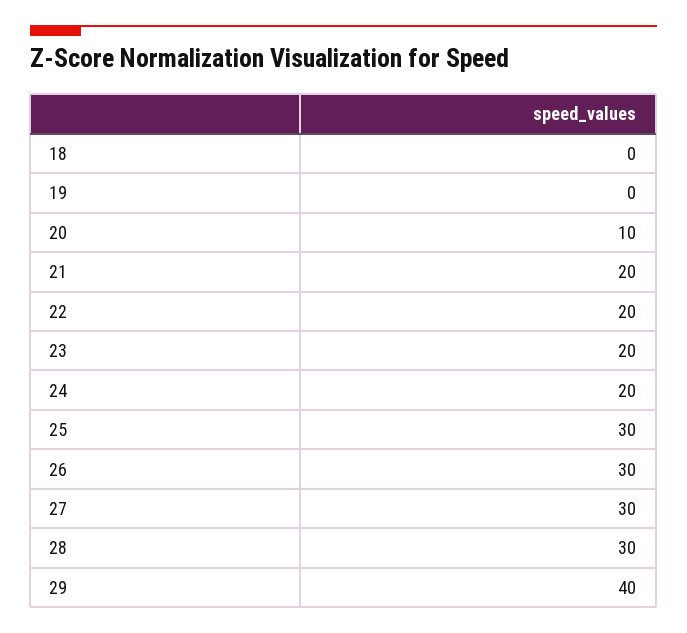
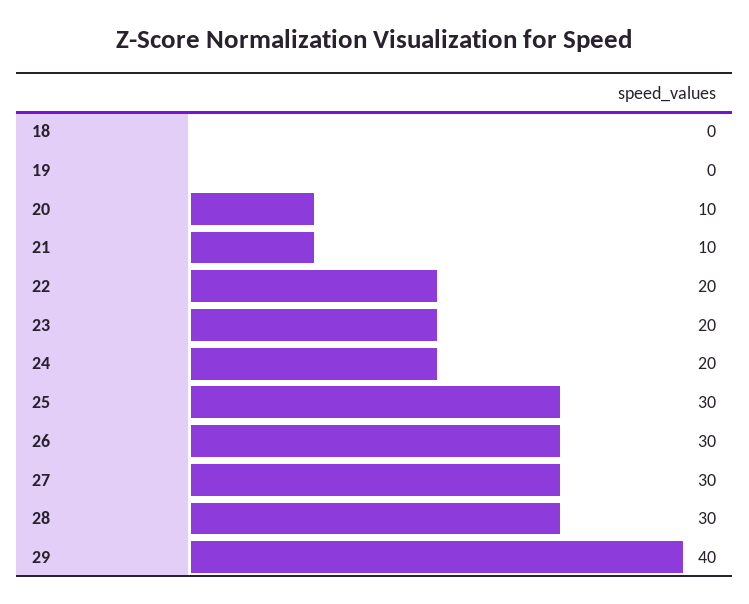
21: 20 -> 10

